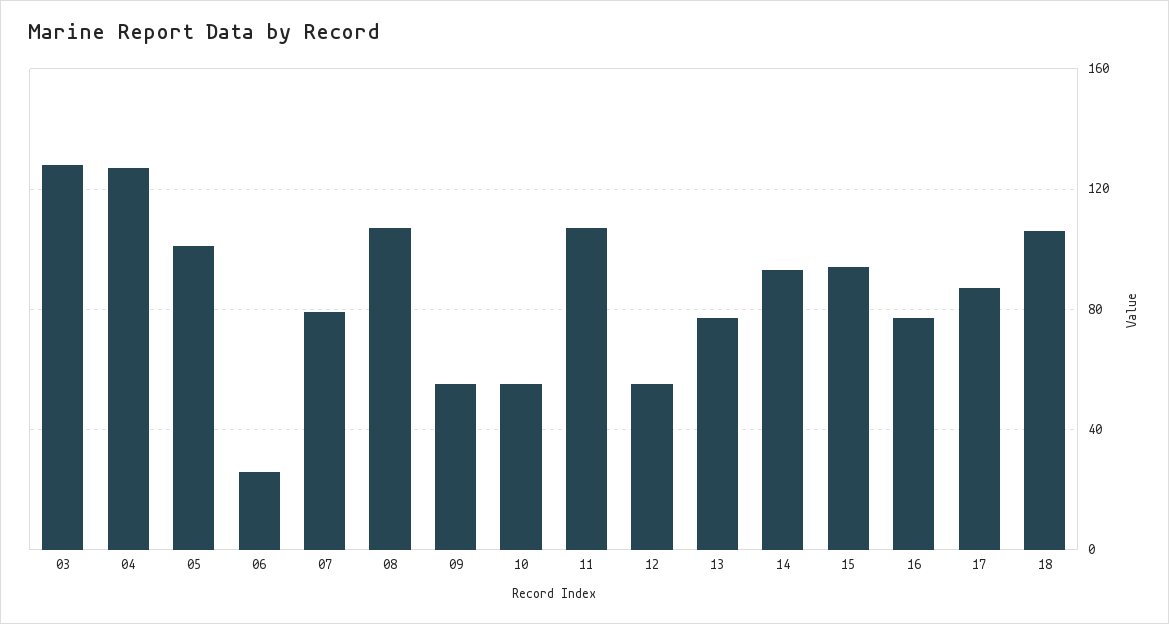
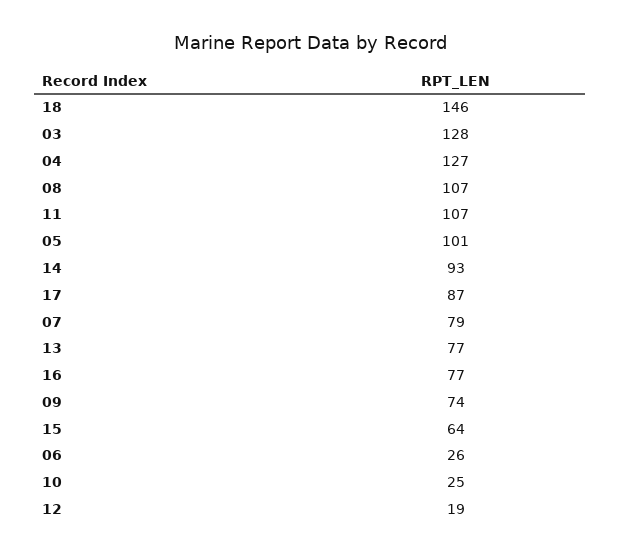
09: 55 -> 74
10: 55 -> 25
12: 55 -> 19
15: 95 -> 64
18: 105 -> 146

